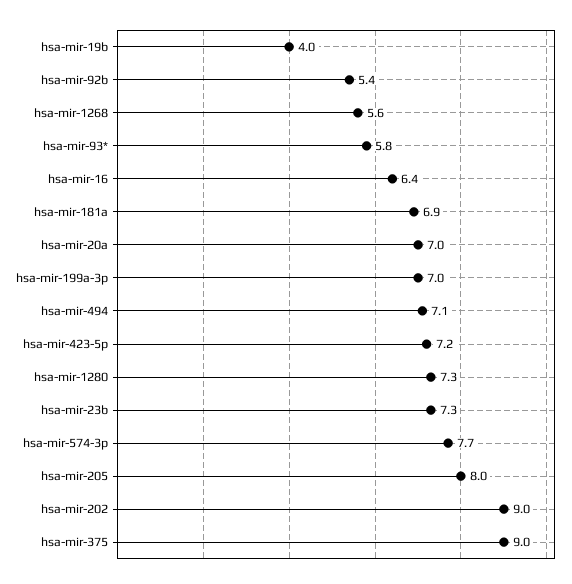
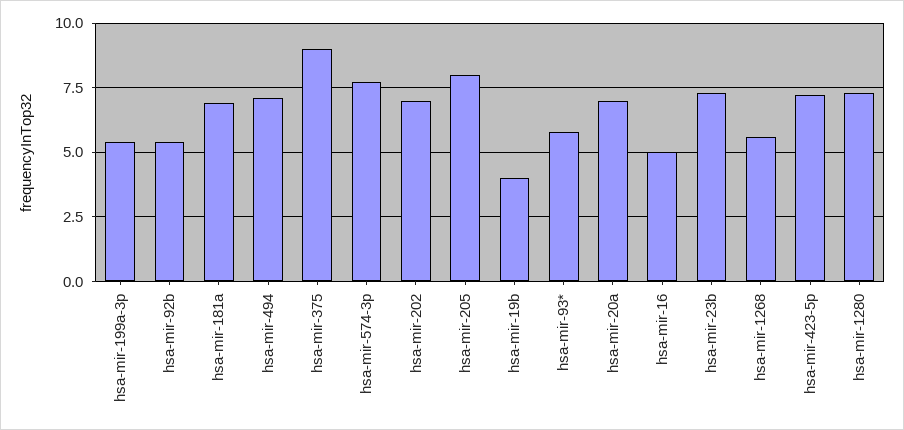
hsa-mir-16: 6.4 -> 5
hsa-mir-199a-3p: 7 -> 5.5
hsa-mir-202: 9 -> 7

